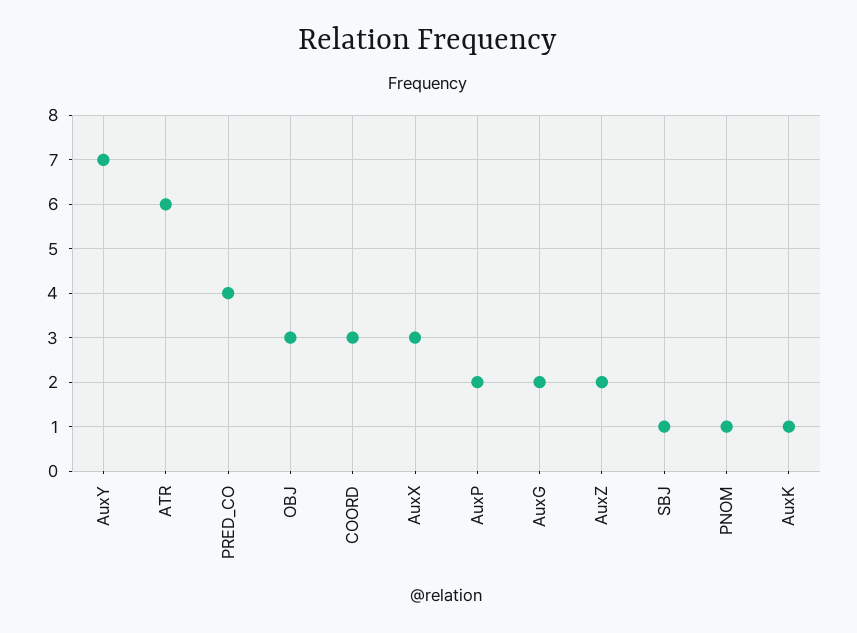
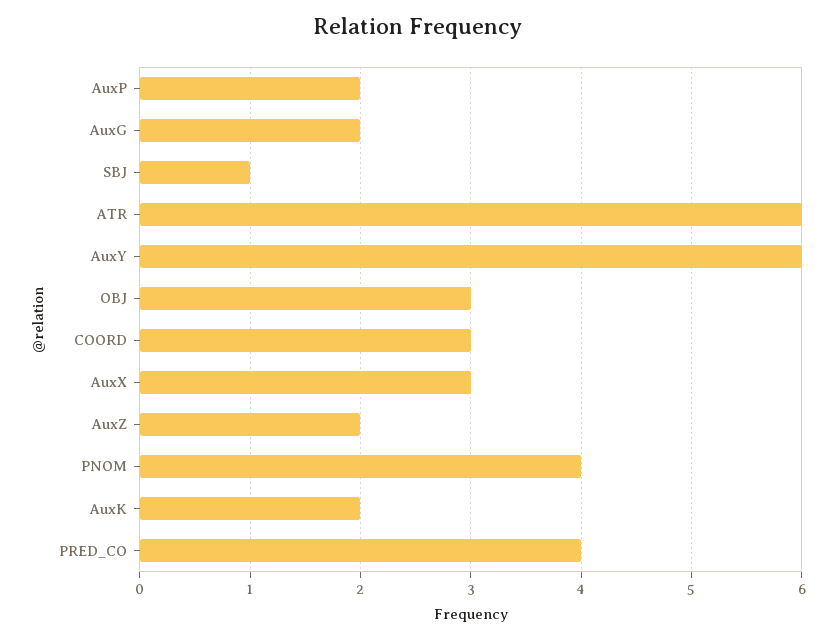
AuxY: 7 -> 6
PNOM: 1 -> 4
AuxK: 1 -> 2

